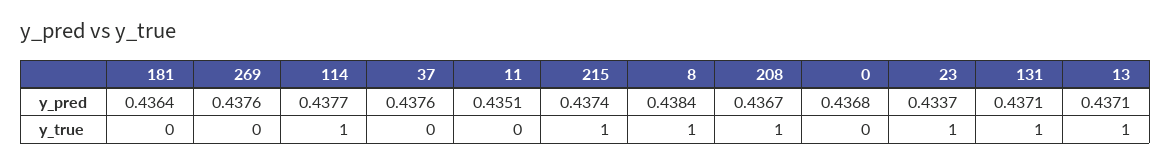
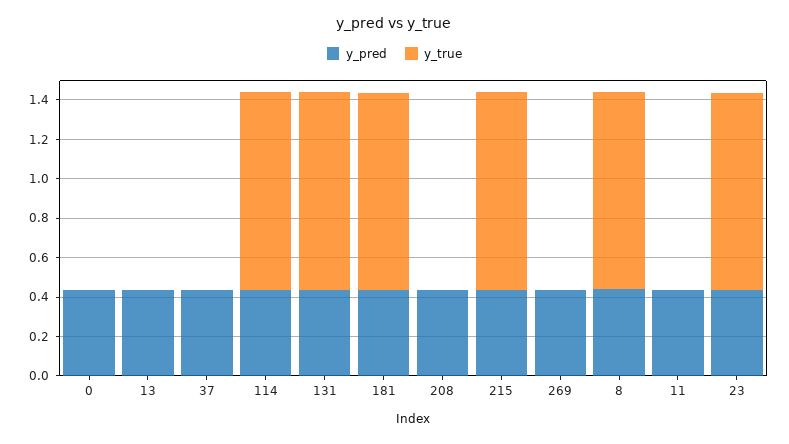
y_true, 181: 0 -> 1
y_true, 208: 1 -> 0
y_true, 13: 1 -> 0

